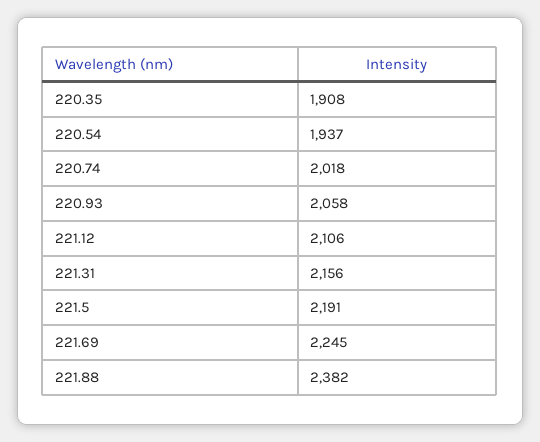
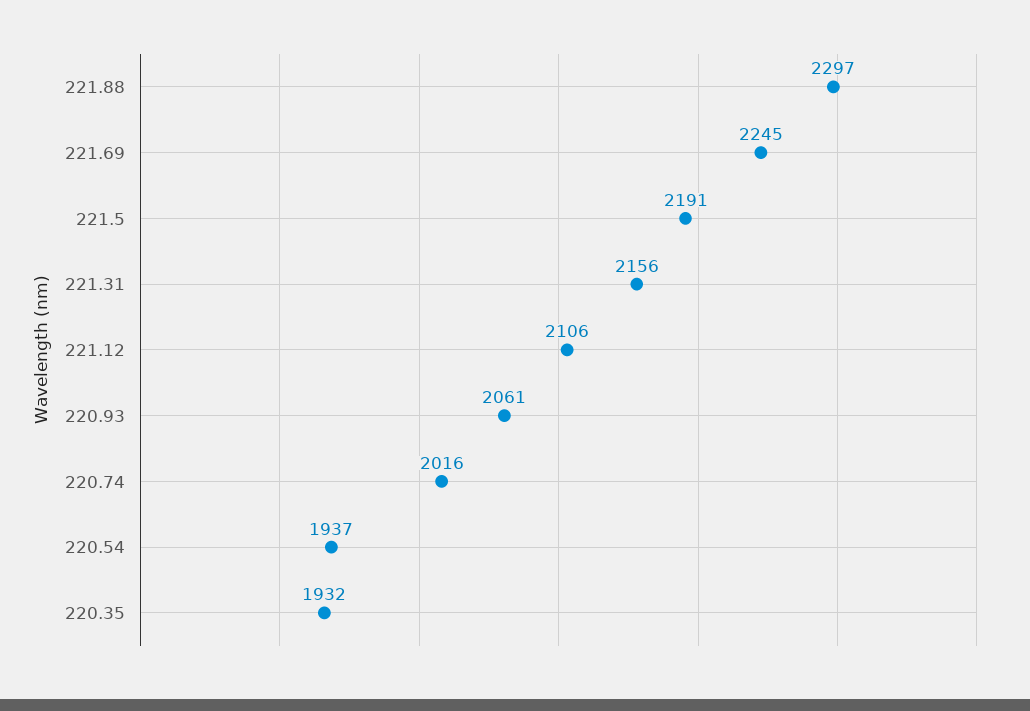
220.35: 1908 -> 1932
220.74: 2018 -> 2016
220.93: 2058 -> 2061
221.88: 2382 -> 2297

